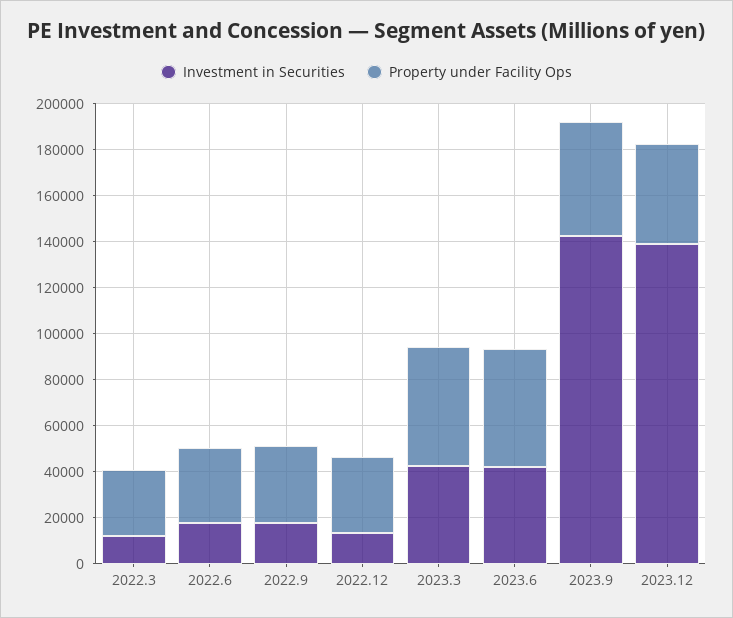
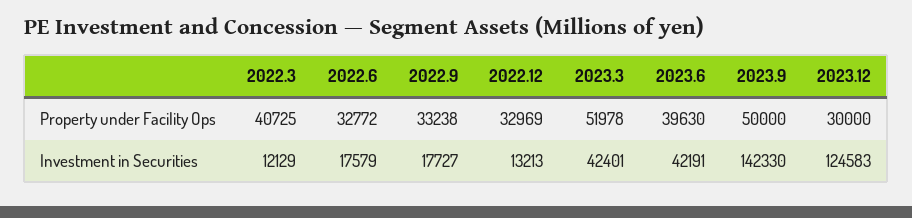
Property under Facility Ops, 2022.3: 30000 -> 40725
Property under Facility Ops, 2023.6: 50000 -> 39630
Investment in Securities, 2023.12: 140000 -> 124583
Property under Facility Ops, 2023.12: 45000 -> 30000

